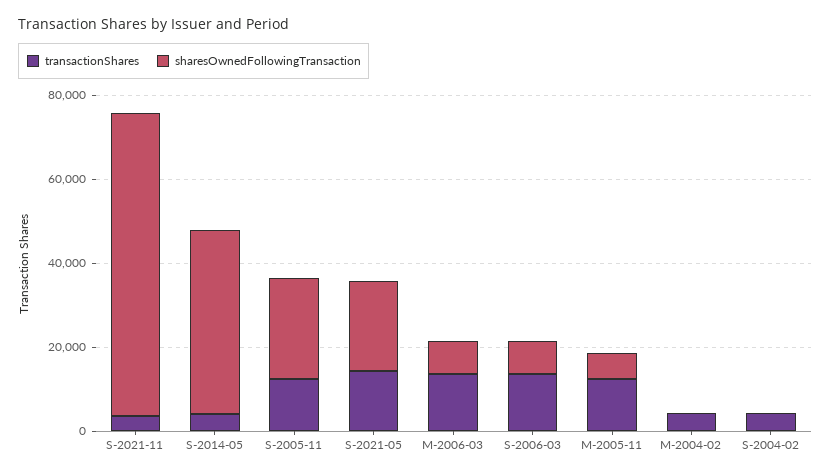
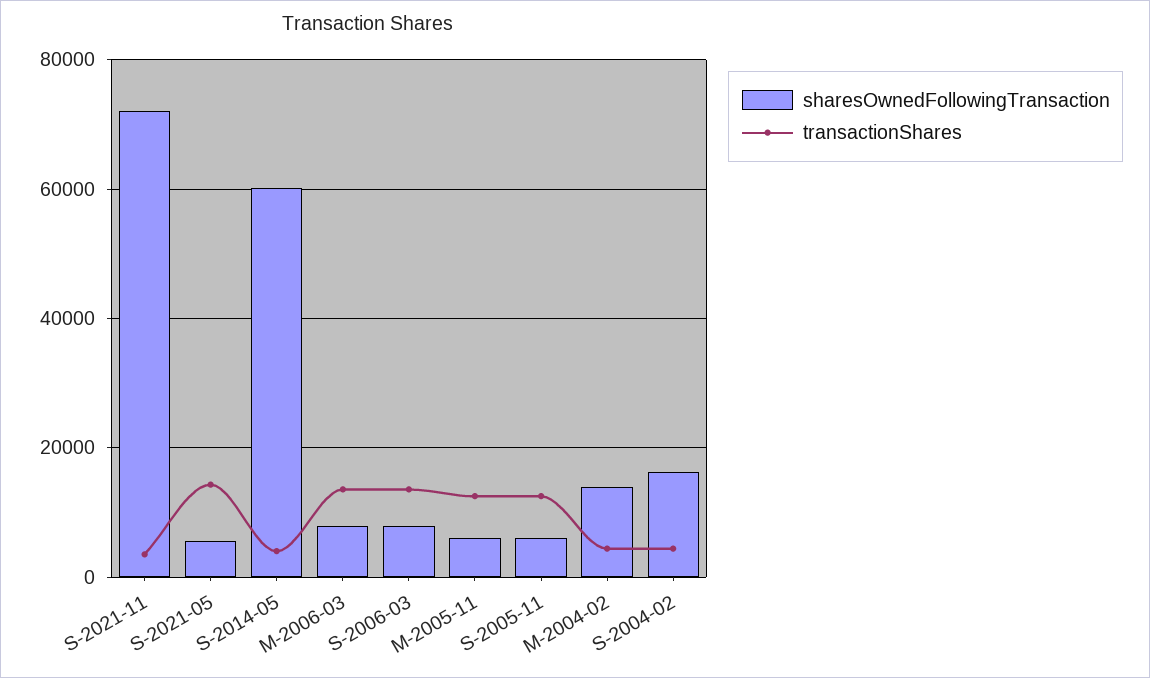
sharesOwnedFollowingTransaction, S-2014-05: 45000 -> 60000
sharesOwnedFollowingTransaction, S-2005-11: 25000 -> 6000
sharesOwnedFollowingTransaction, S-2021-05: 20000 -> 6000
sharesOwnedFollowingTransaction, M-2004-02: 0 -> 14000
sharesOwnedFollowingTransaction, S-2004-02: 0 -> 16000

